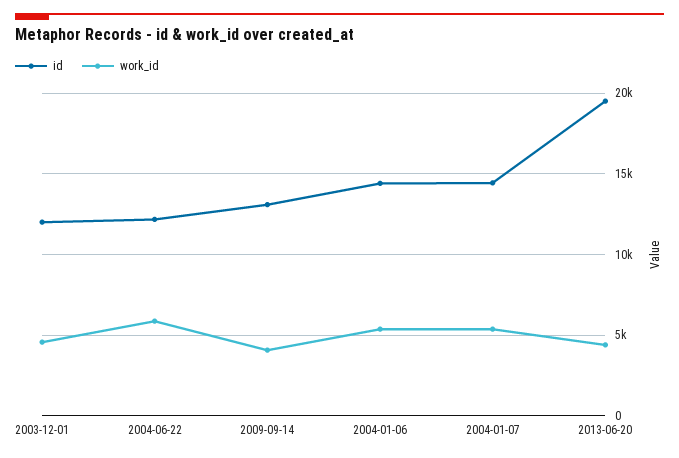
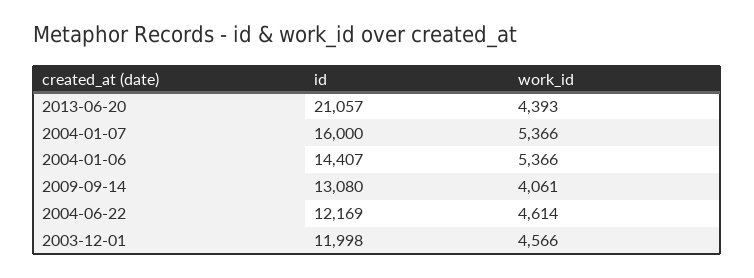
work_id, 2004-06-22: 6000 -> 4614
id, 2004-01-07: 14500 -> 16000
id, 2013-06-20: 19500 -> 21057

